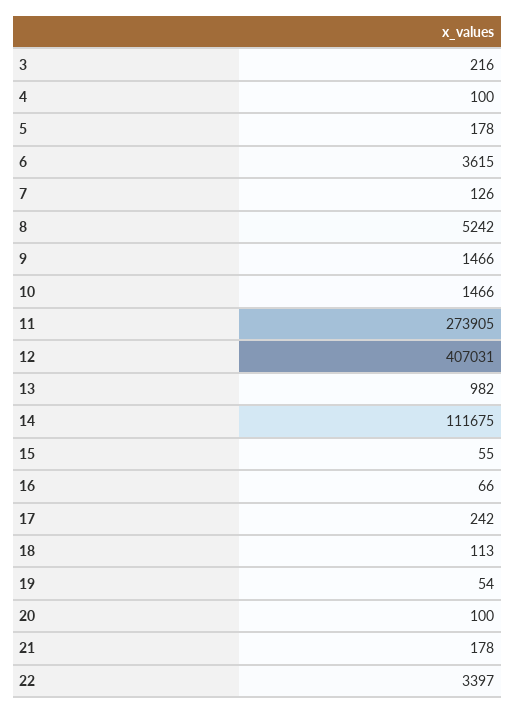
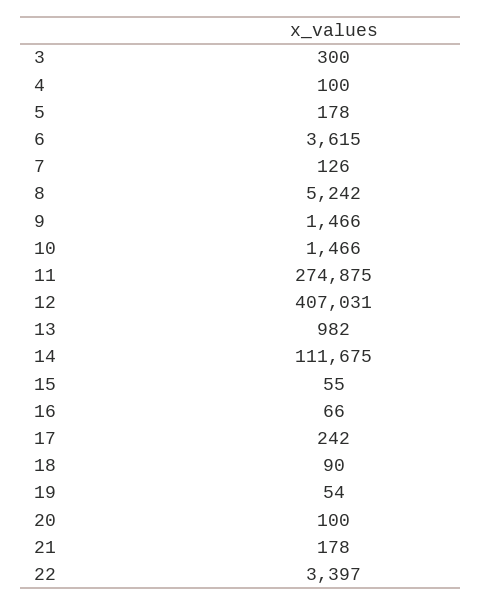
3: 216 -> 300
11: 273905 -> 274875
18: 113 -> 90

